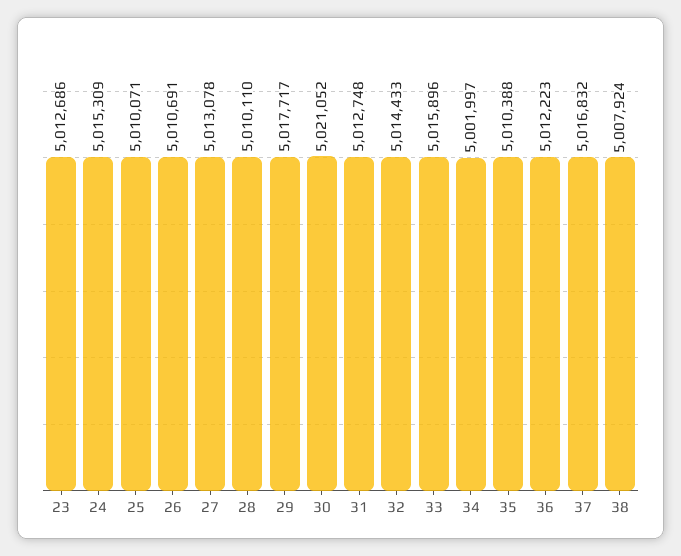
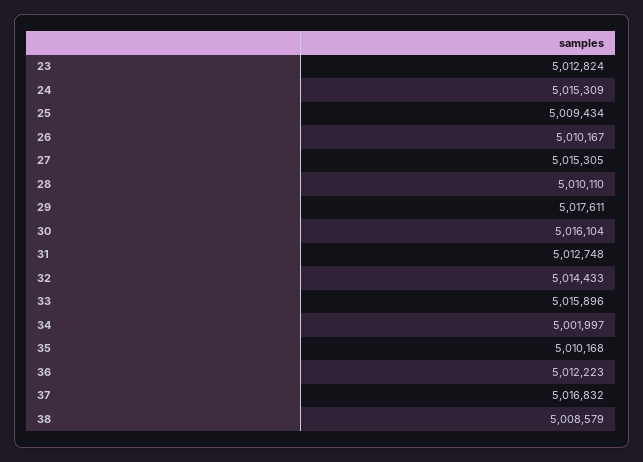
23: 5012686 -> 5012824
25: 5010071 -> 5009434
26: 5010691 -> 5010167
27: 5013078 -> 5015305
29: 5017717 -> 5017611
30: 5021052 -> 5016104
35: 5010388 -> 5010168
38: 5007924 -> 5008579

